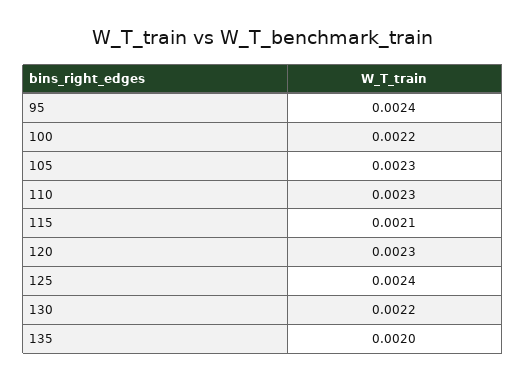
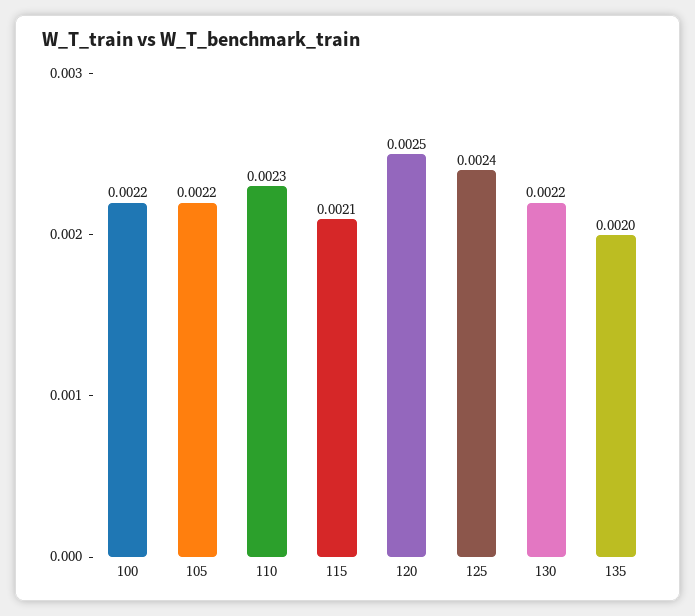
95: 0.0024 -> none
105: 0.0023 -> 0.0022
120: 0.0023 -> 0.0025

